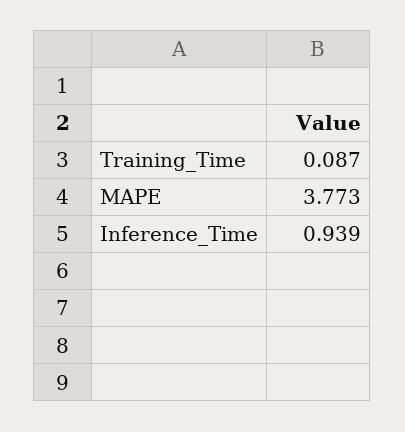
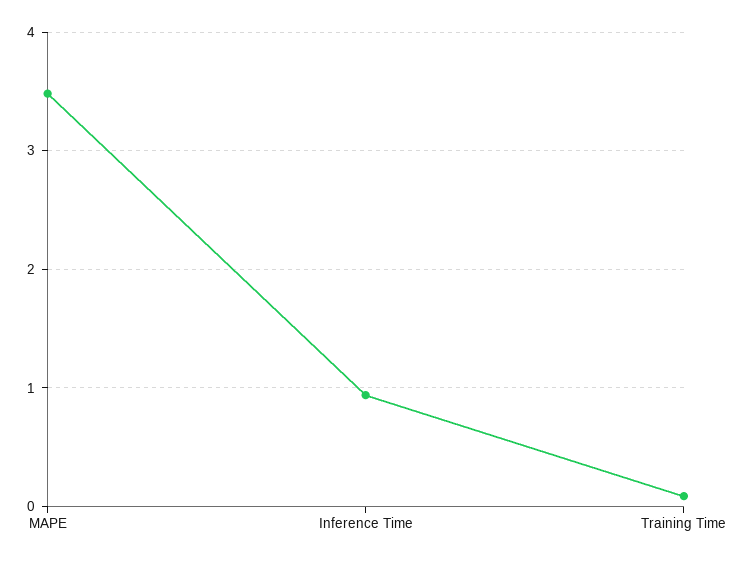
MAPE: 3.773 -> 3.5

